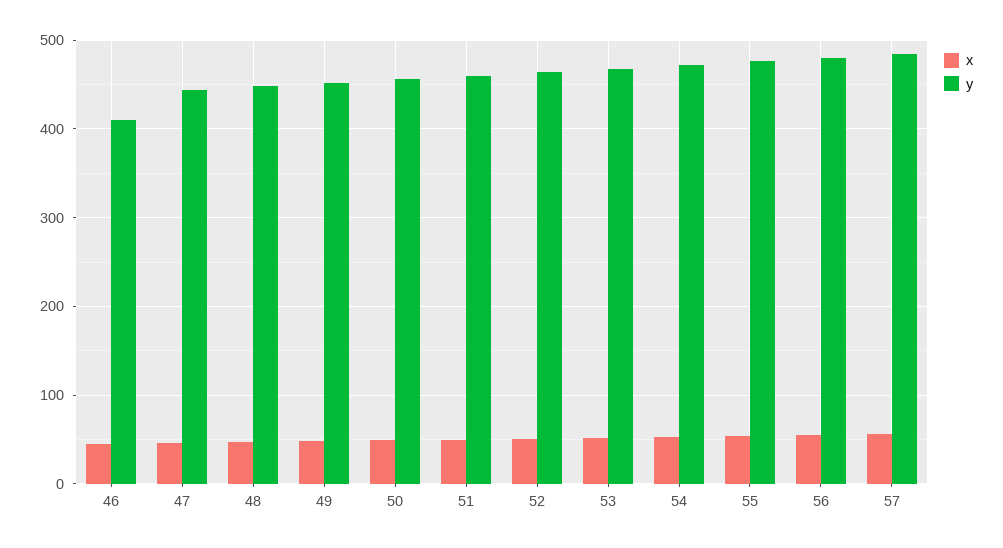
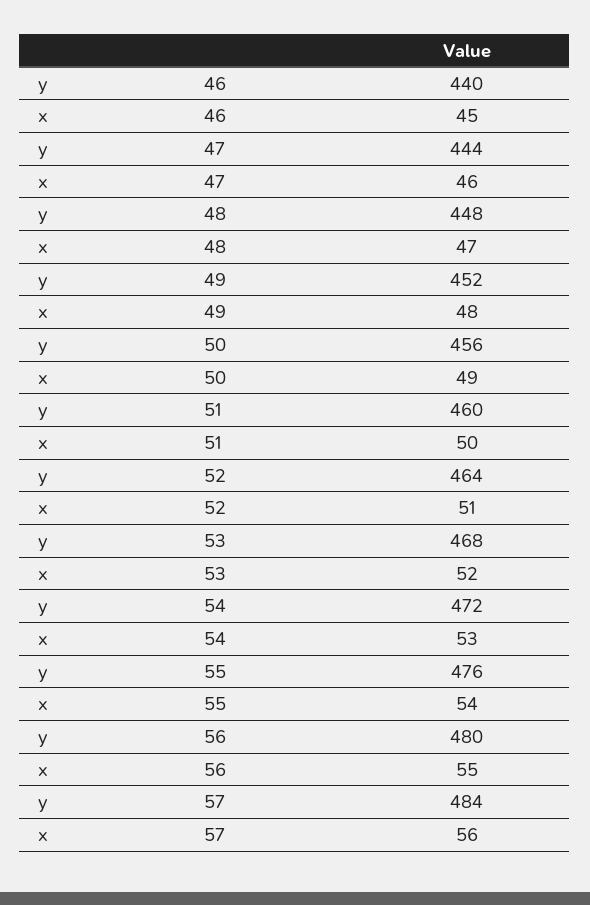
y, 46: 410 -> 440

